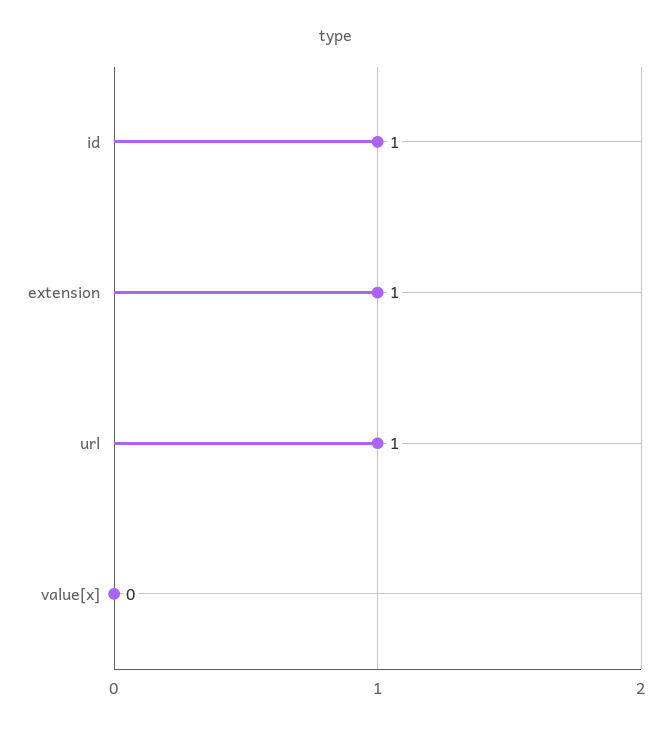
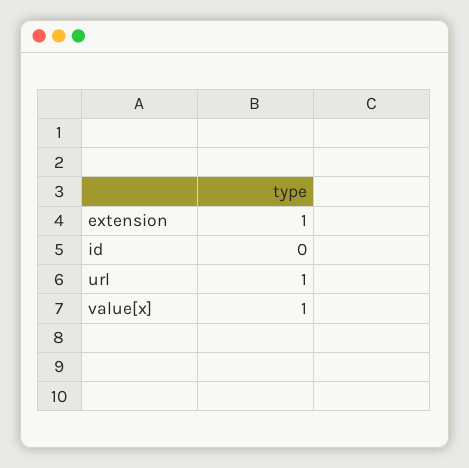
id: 1 -> 0
value[x]: 0 -> 1

